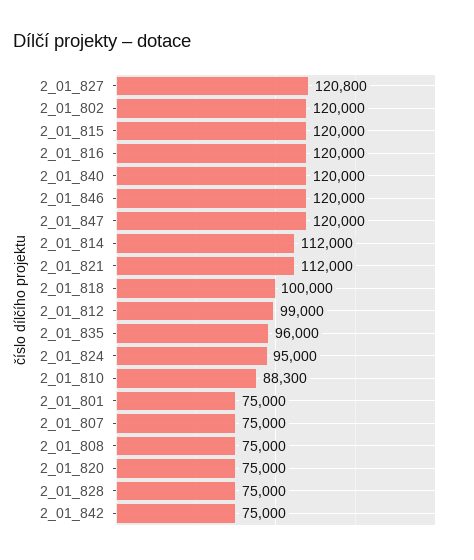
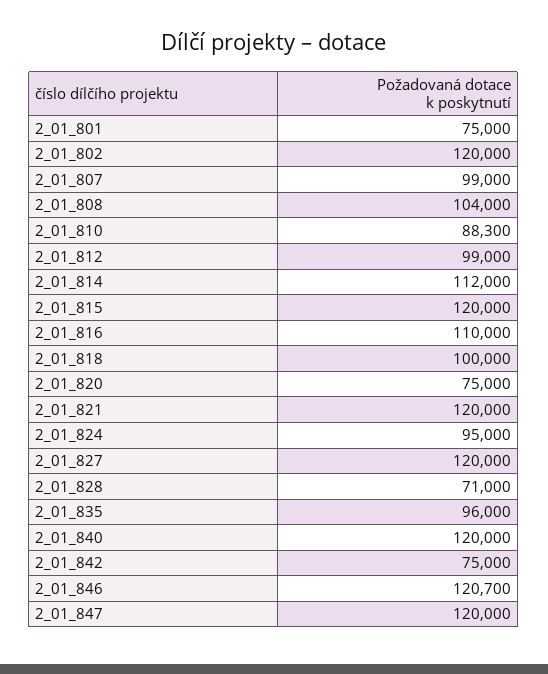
2_01_827: 120800 -> 120000
2_01_816: 120000 -> 110000
2_01_846: 120000 -> 120700
2_01_821: 112000 -> 120000
2_01_807: 75000 -> 99000
2_01_808: 75000 -> 104000
2_01_828: 75000 -> 71000

